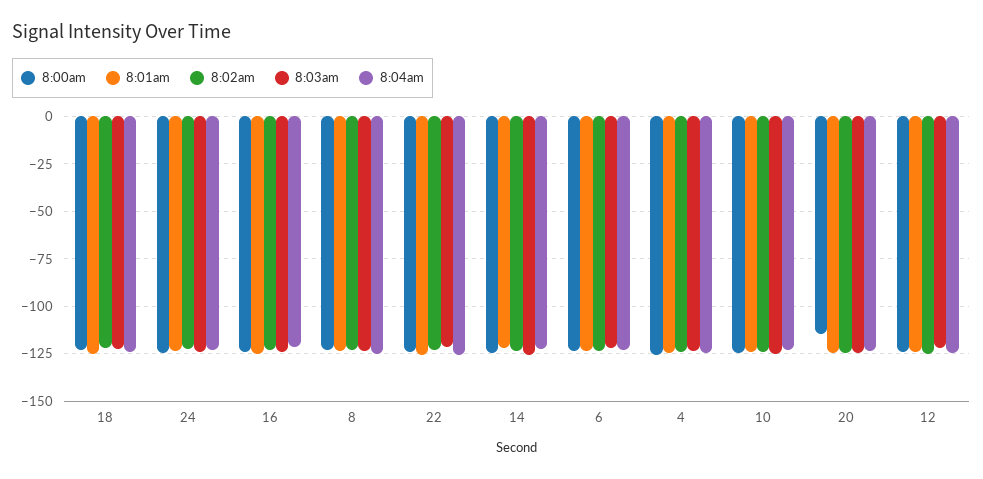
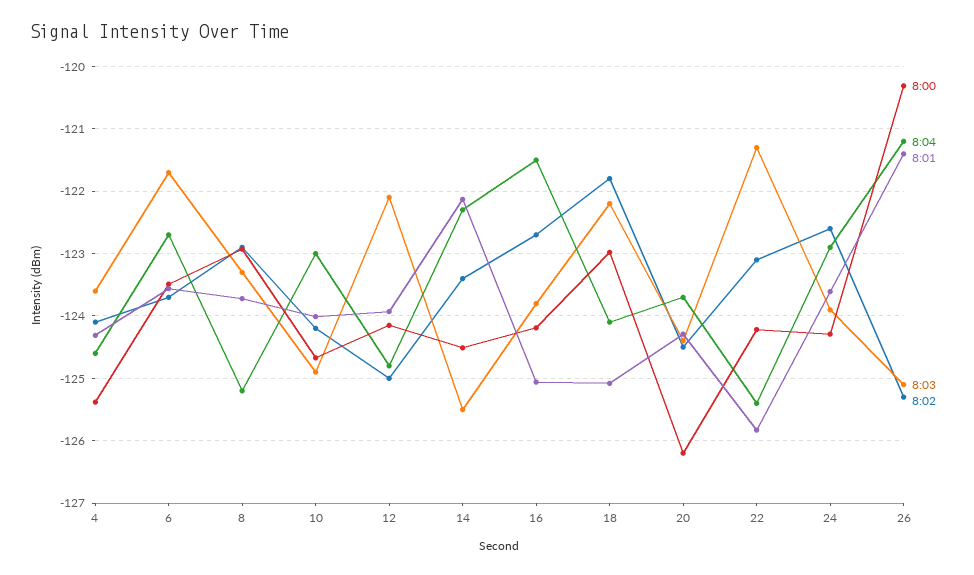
8:00am, 20: -115 -> -126.2
8:00am, 26: none -> -120.3
8:04am, 26: none -> -121.2
8:01am, 26: none -> -121.4
8:03am, 26: none -> -125.1
8:02am, 26: none -> -125.3

